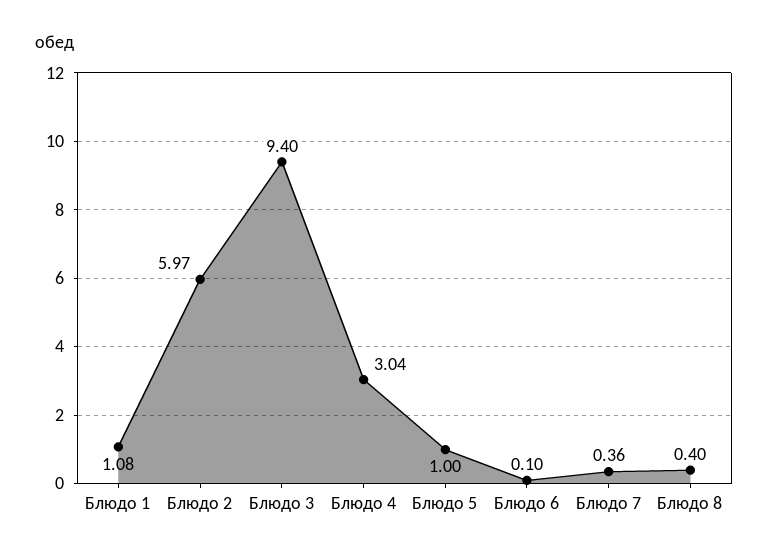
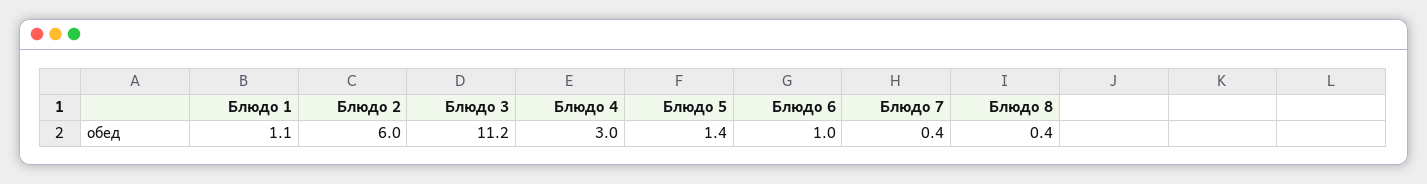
Блюдо 3: 9.4 -> 11.2
Блюдо 5: 1 -> 1.4
Блюдо 6: 0.1 -> 1

